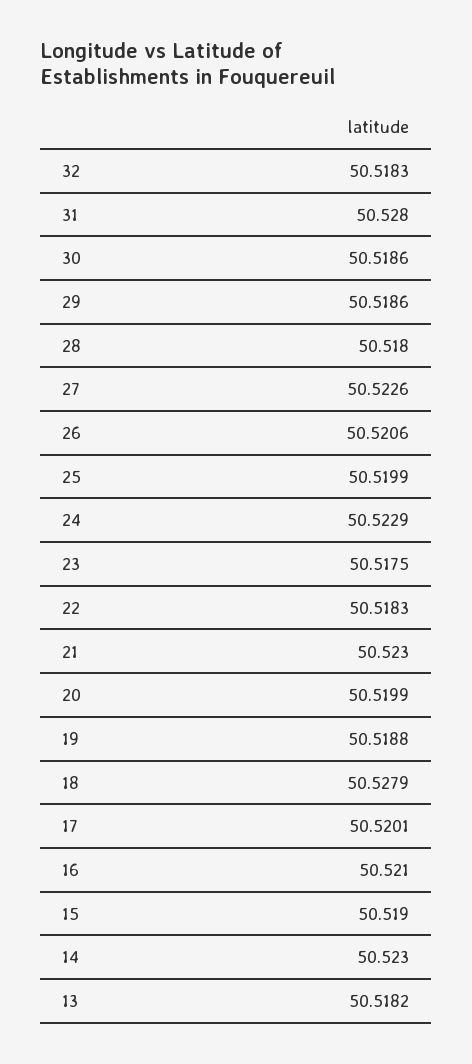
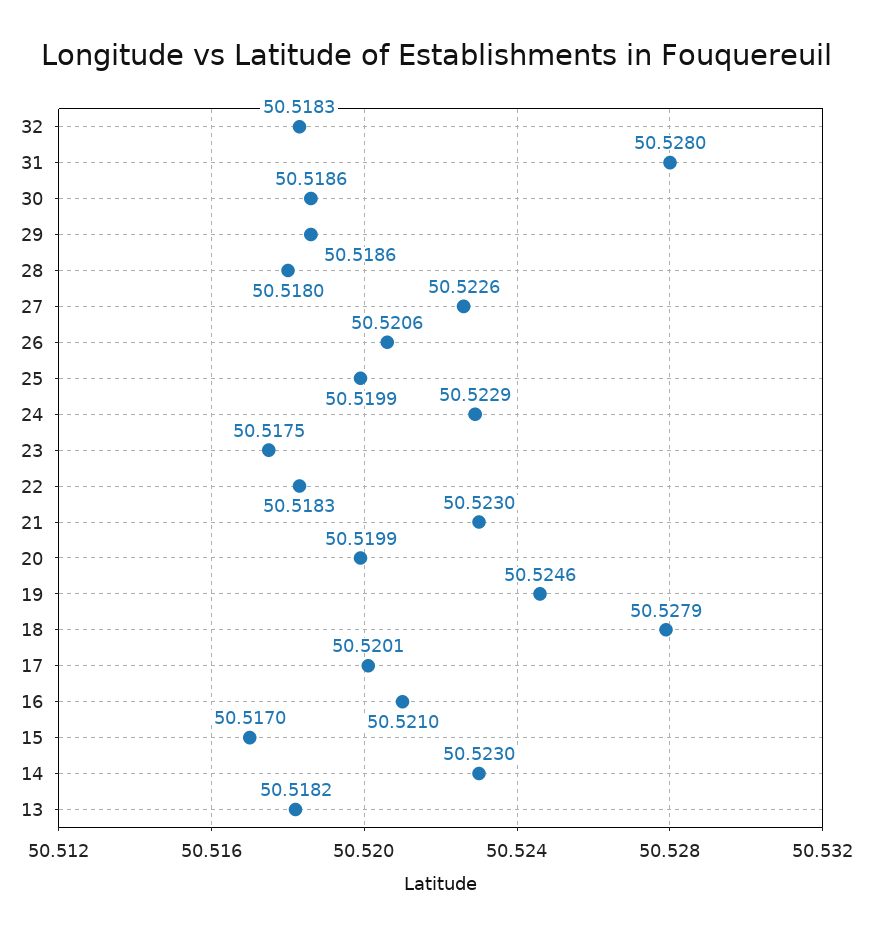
19: 50.5188 -> 50.5246
15: 50.519 -> 50.517

